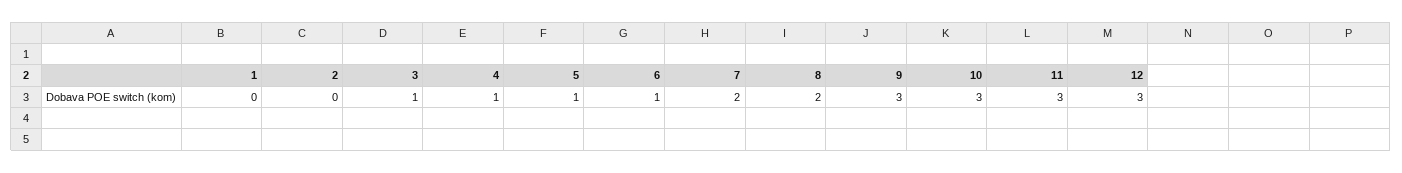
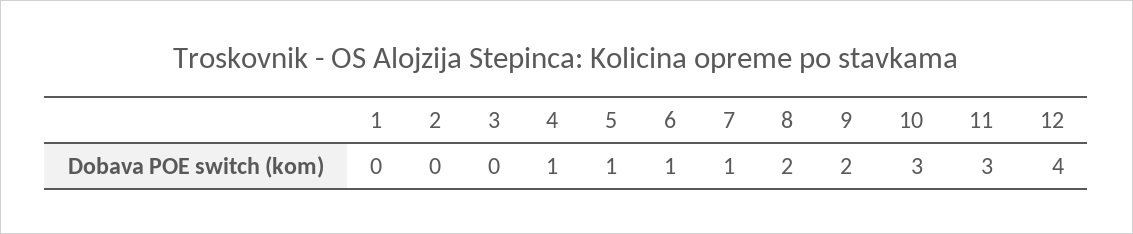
3: 1 -> 0
7: 2 -> 1
9: 3 -> 2
12: 3 -> 4

